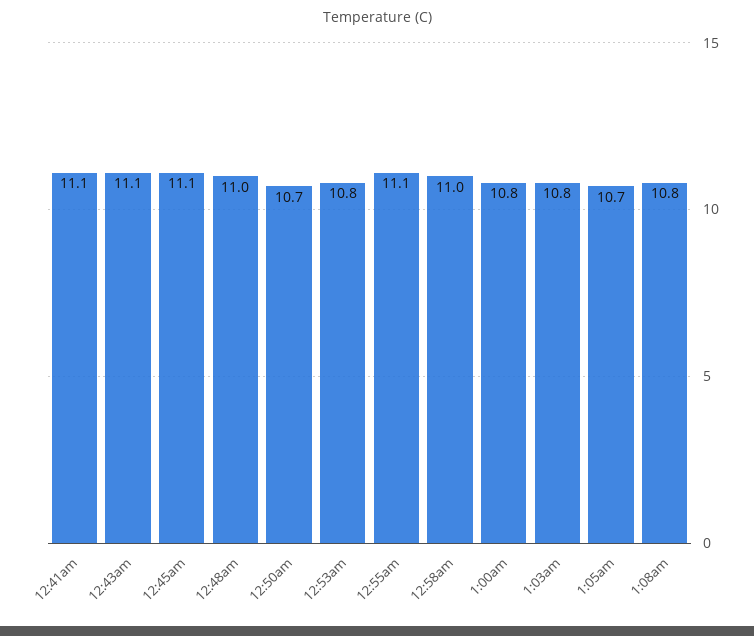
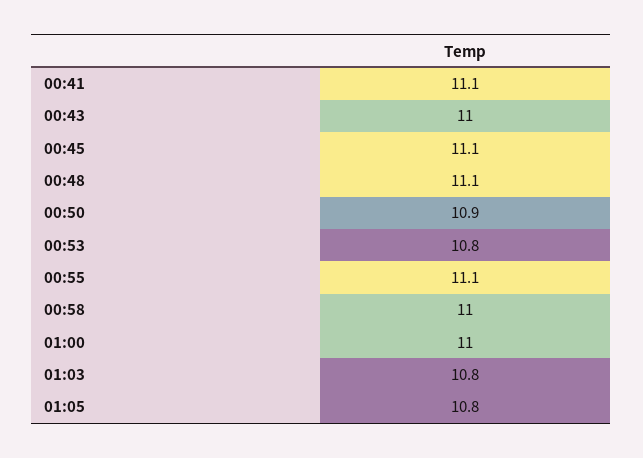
12:43am: 11.1 -> 11
12:48am: 11 -> 11.1
12:50am: 10.7 -> 10.9
1:00am: 10.8 -> 11
1:05am: 10.7 -> 10.8
1:08am: 10.8 -> none

